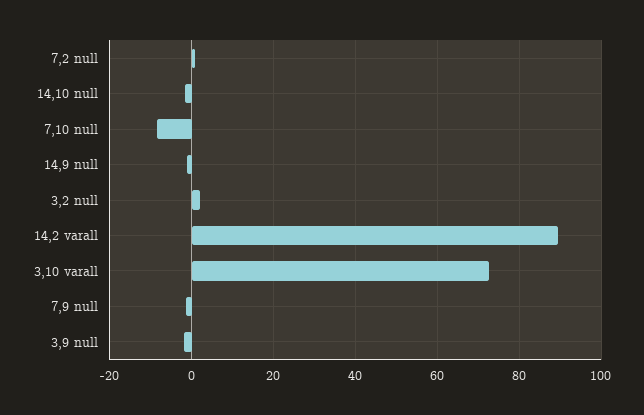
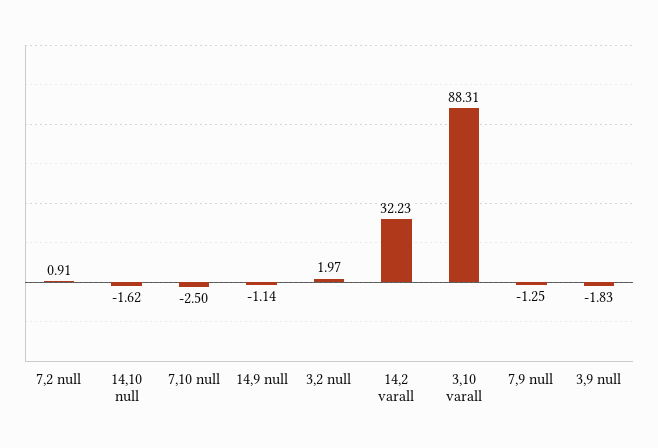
7,10 null: -8 -> -2.5
14,2 varall: 90 -> 32.23
3,10 varall: 72 -> 88.31

